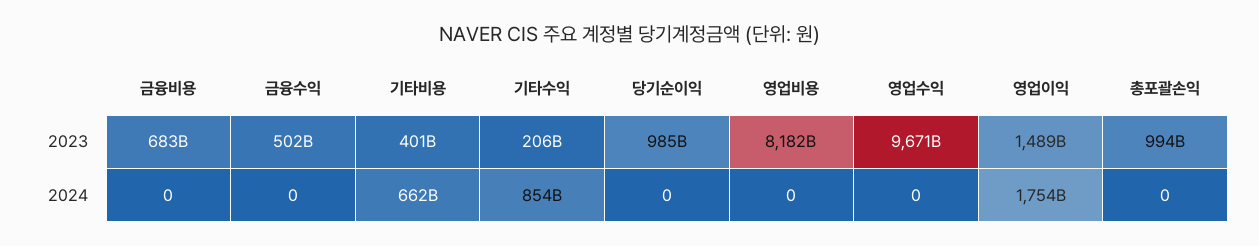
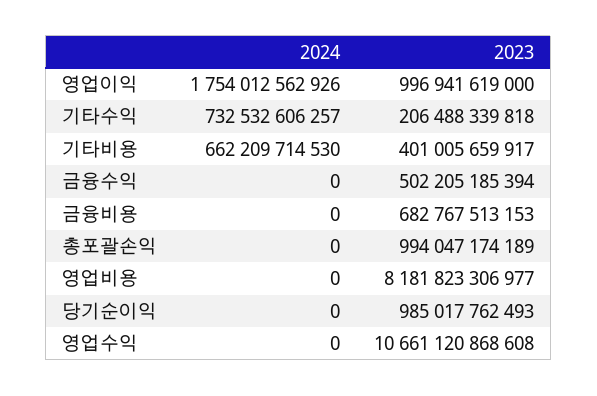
영업수익, 2023: 9671000000000 -> 10661120868608
영업이익, 2023: 1489000000000 -> 996941619000
기타수익, 2024: 854000000000 -> 732532606257

